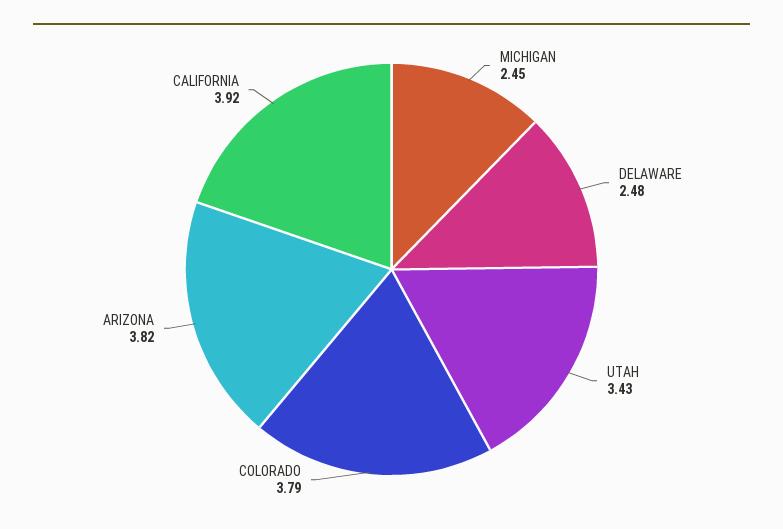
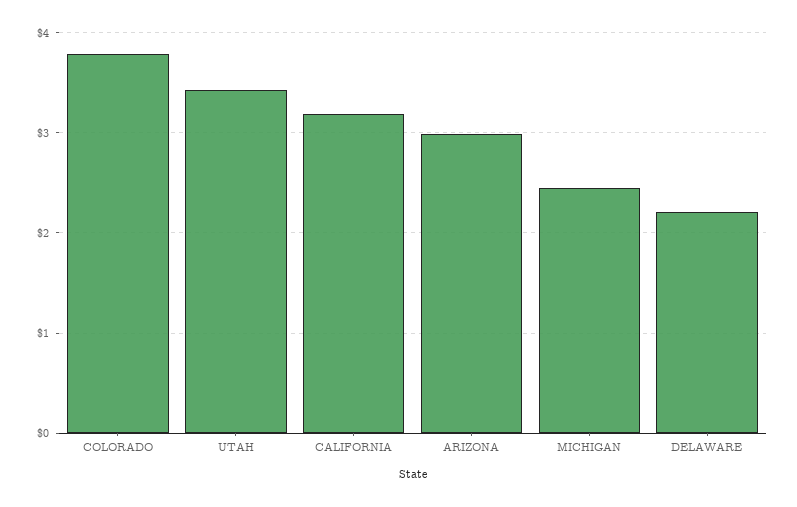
DELAWARE: 2.48 -> 2.2
ARIZONA: 3.82 -> 3
CALIFORNIA: 3.92 -> 3.2

